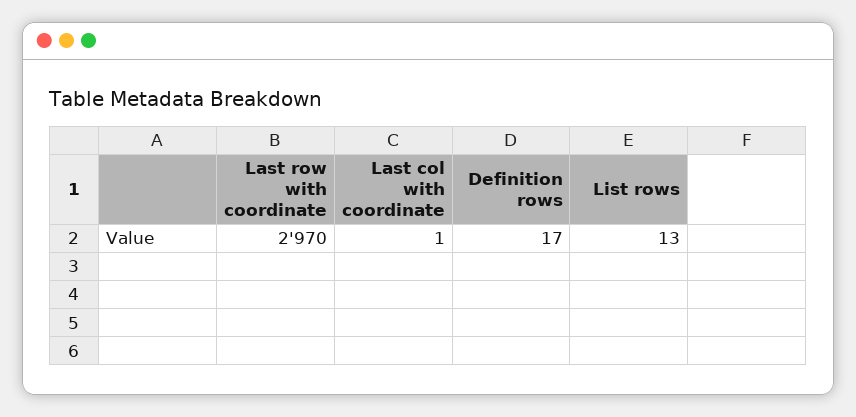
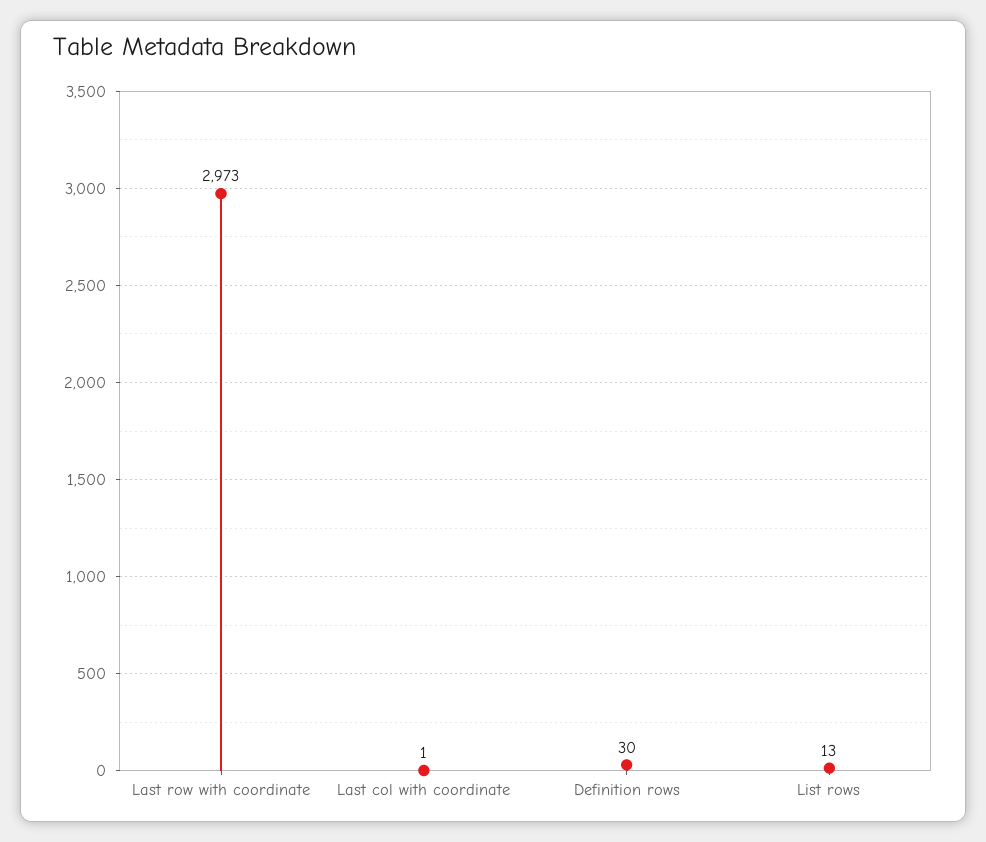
Last row with coordinate: 2970 -> 2973
Definition rows: 17 -> 30

